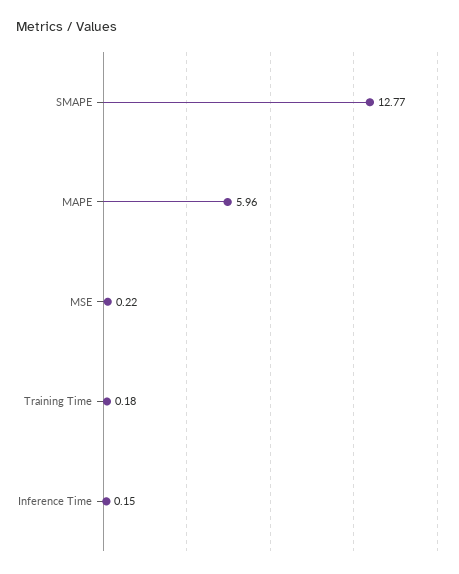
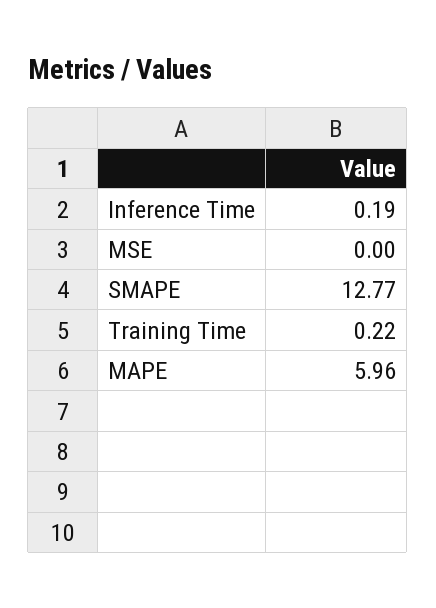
MSE: 0.22 -> 0
Training Time: 0.18 -> 0.22
Inference Time: 0.15 -> 0.19

